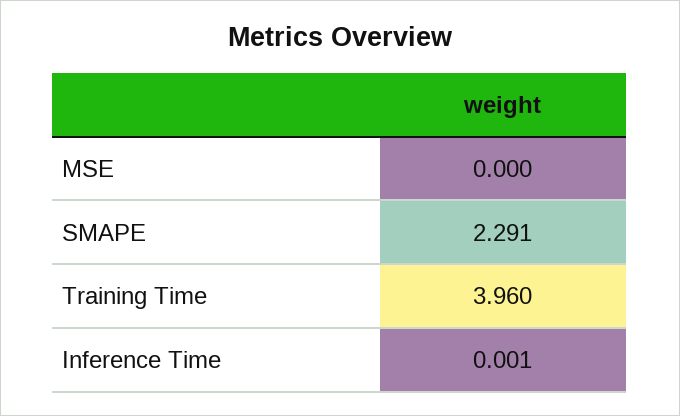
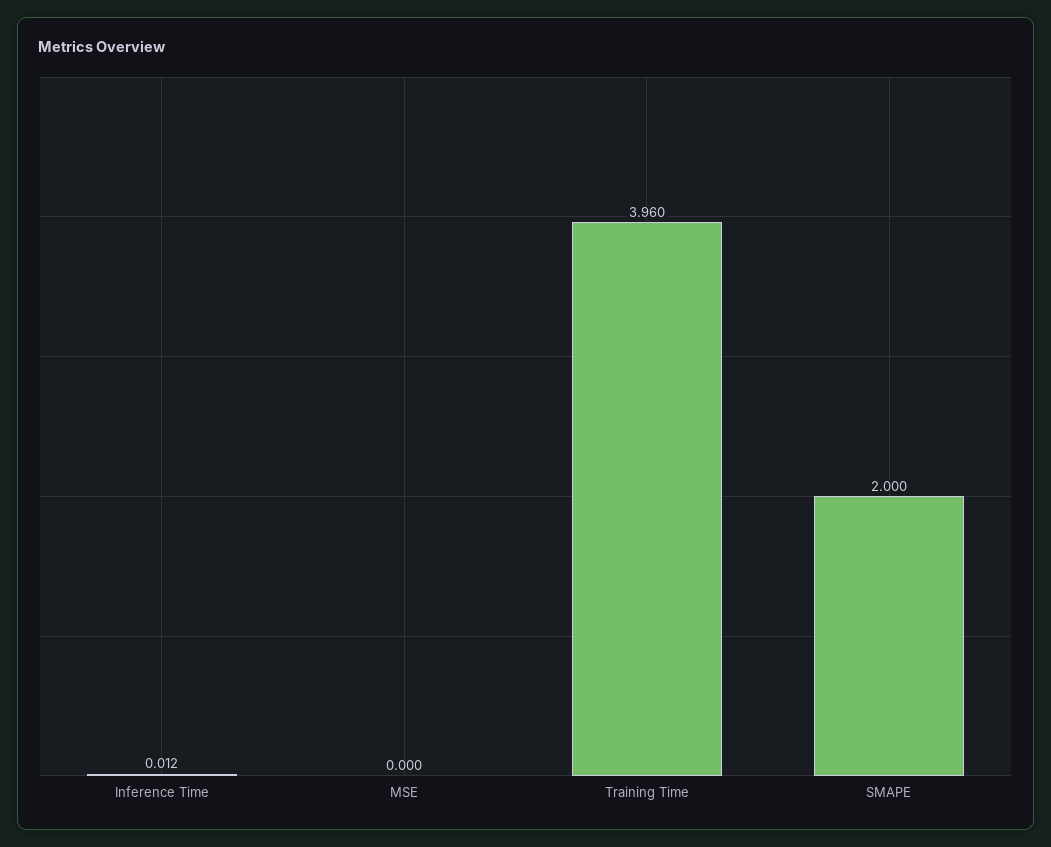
SMAPE: 2.291 -> 2
Inference Time: 0.001 -> 0.012

